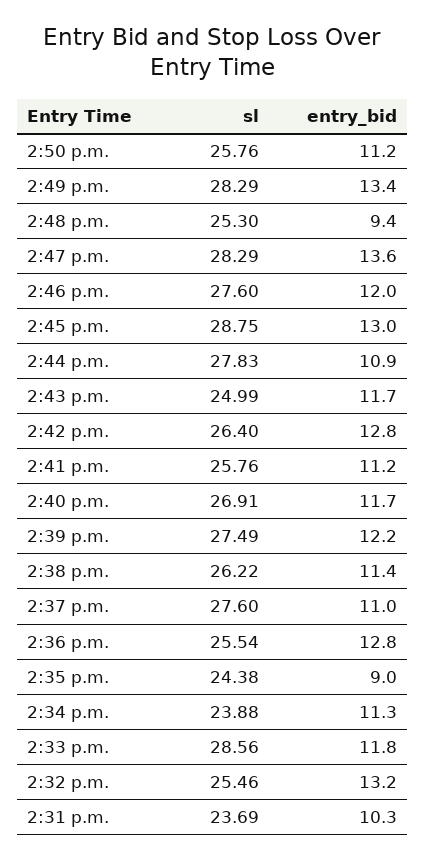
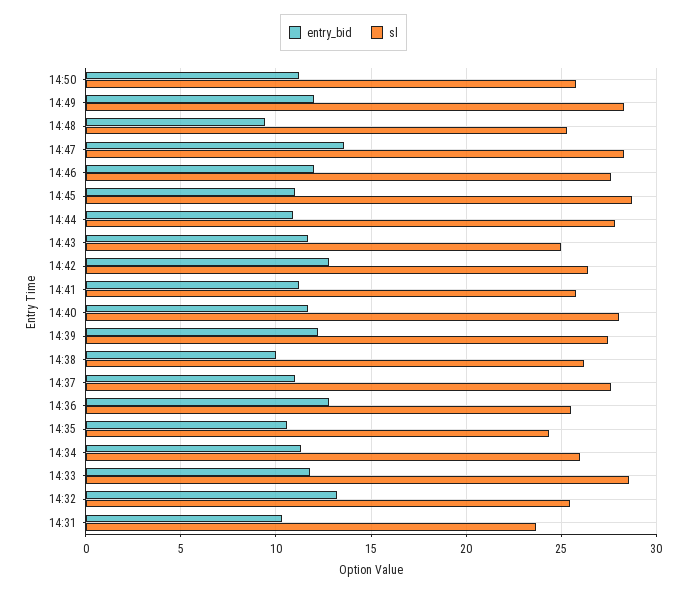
entry_bid, 2:49 p.m.: 13.4 -> 12
entry_bid, 2:45 p.m.: 13 -> 11
sl, 2:40 p.m.: 26.91 -> 28
entry_bid, 2:38 p.m.: 11.4 -> 10
entry_bid, 2:35 p.m.: 9 -> 10.5
sl, 2:34 p.m.: 23.88 -> 26

